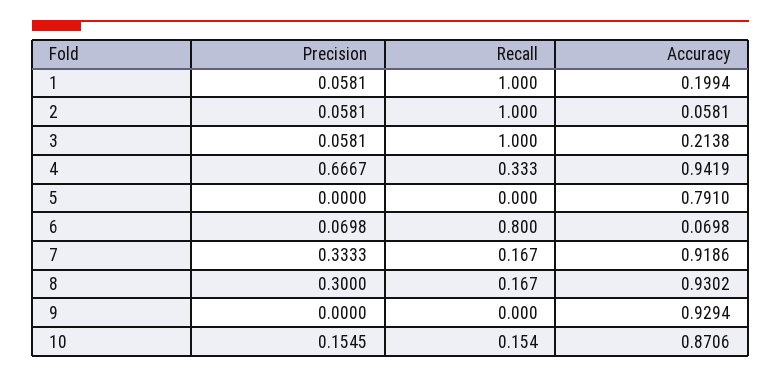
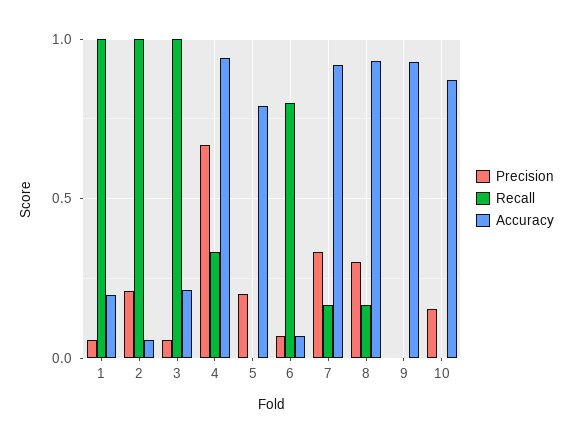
Precision, 2: 0.0581 -> 0.2
Precision, 5: 0 -> 0.2
Recall, 10: 0.154 -> 0

